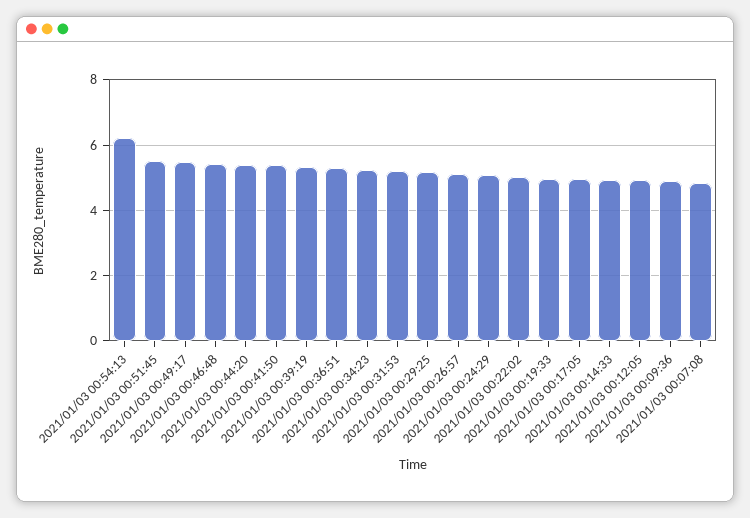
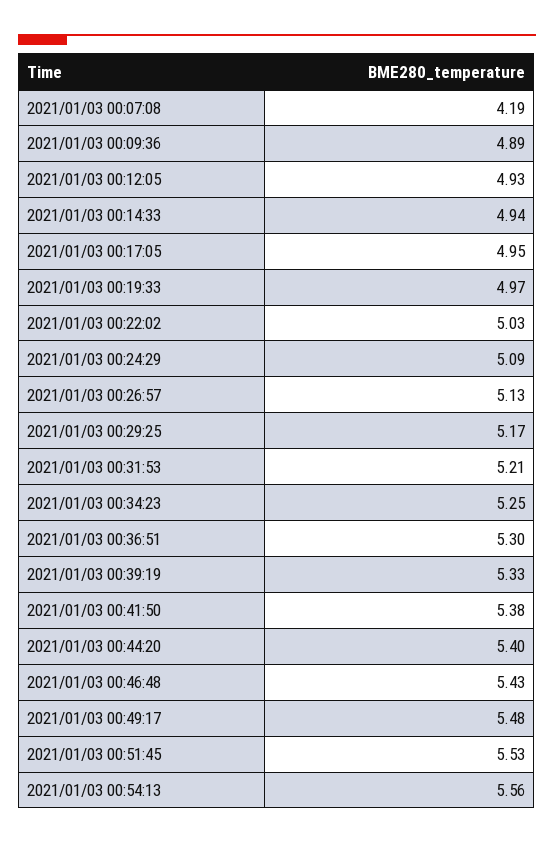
2021/01/03 00:54:13: 6.2 -> 5.56
2021/01/03 00:07:08: 4.8 -> 4.19

